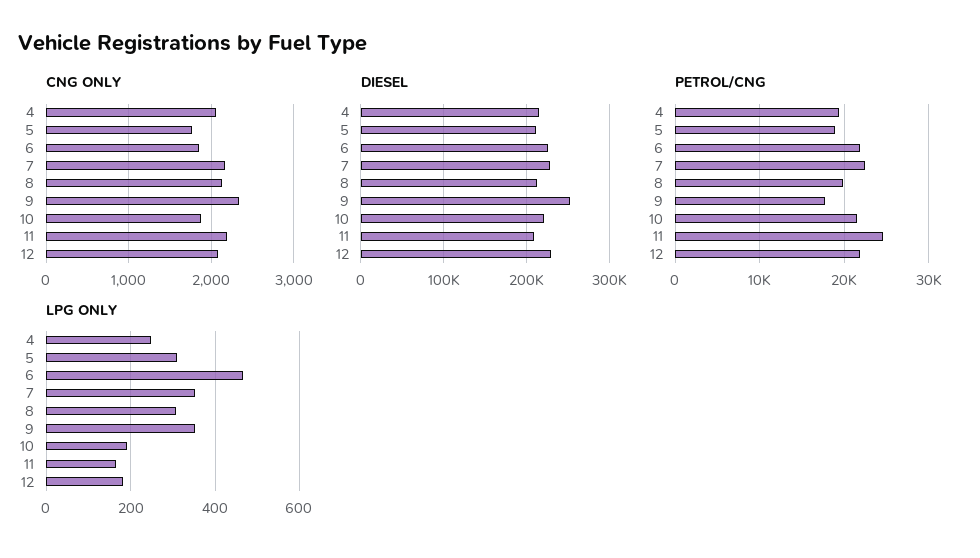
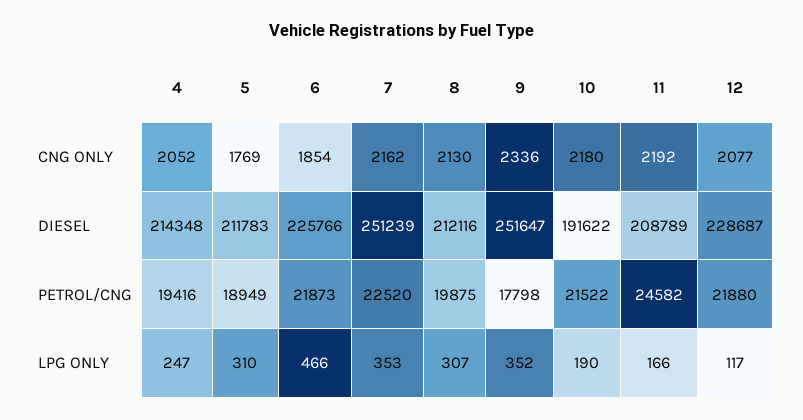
CNG ONLY, 10: 1900 -> 2180
DIESEL, 7: 230000 -> 251239
DIESEL, 10: 220000 -> 191622
LPG ONLY, 12: 180 -> 117

